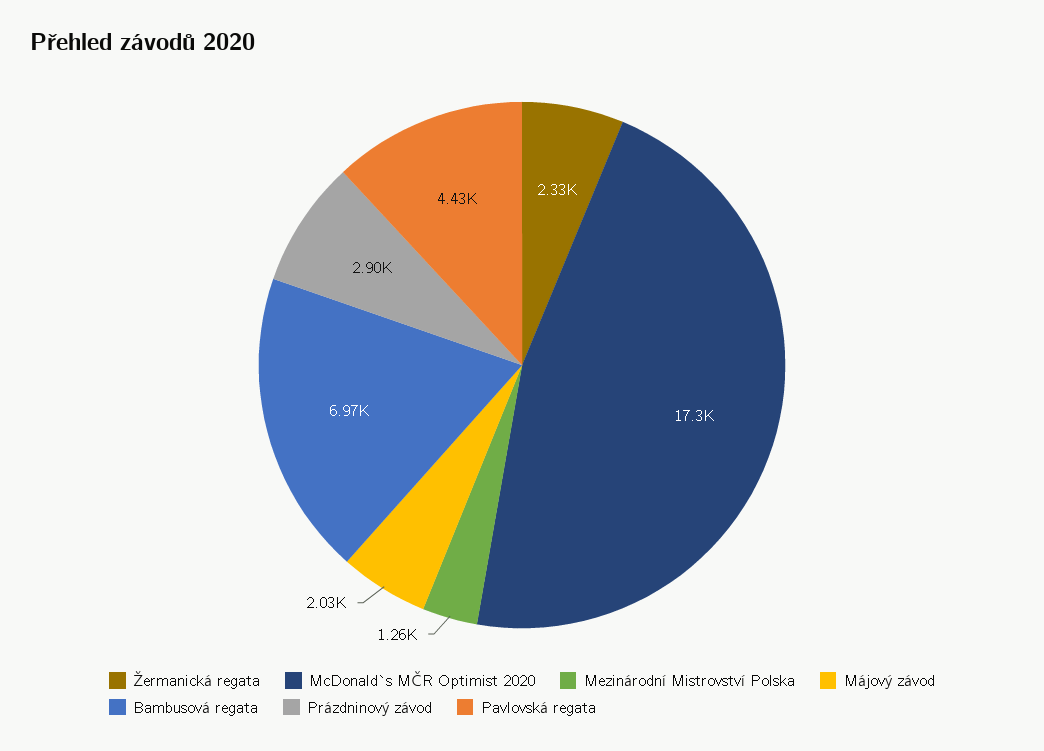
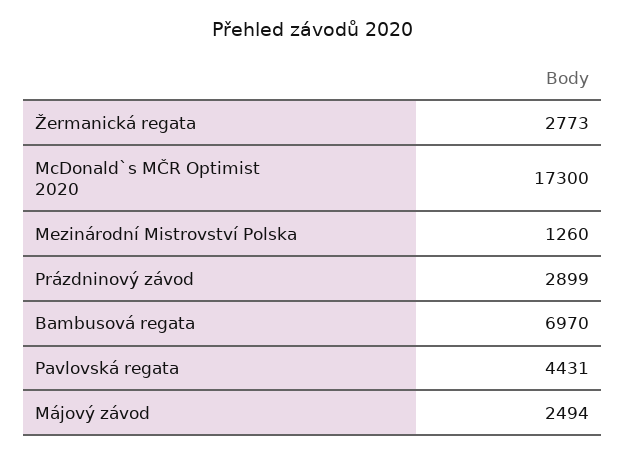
Žermanická regata: 2330 -> 2773
Májový závod: 2030 -> 2494

